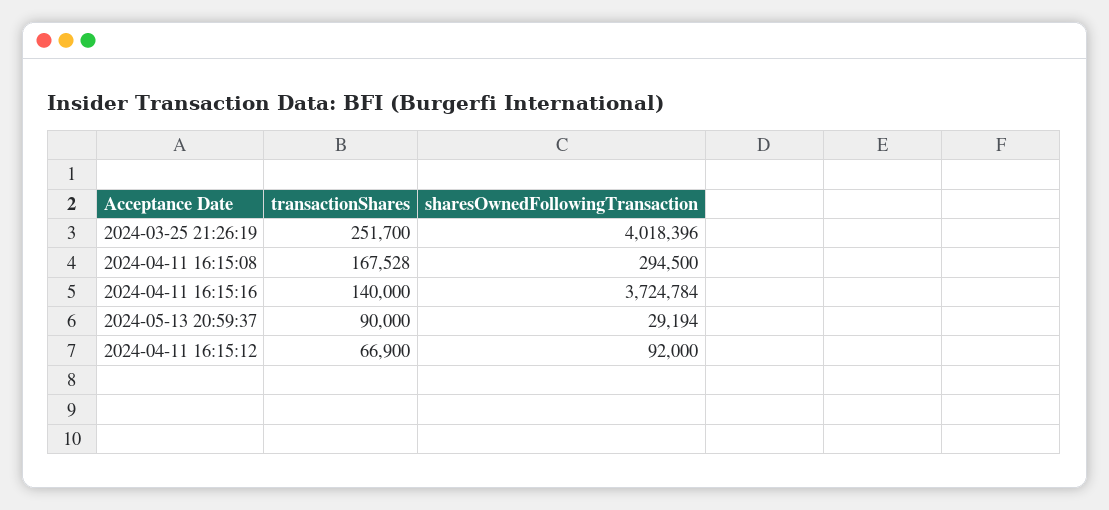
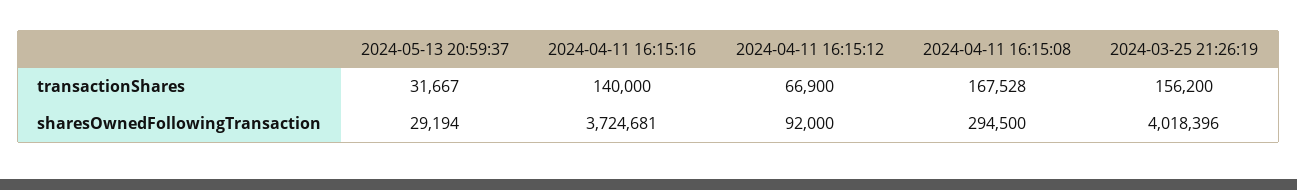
transactionShares, 2024-03-25 21:26:19: 251700 -> 156200
sharesOwnedFollowingTransaction, 2024-04-11 16:15:16: 3724784 -> 3724681
transactionShares, 2024-05-13 20:59:37: 90000 -> 31667

